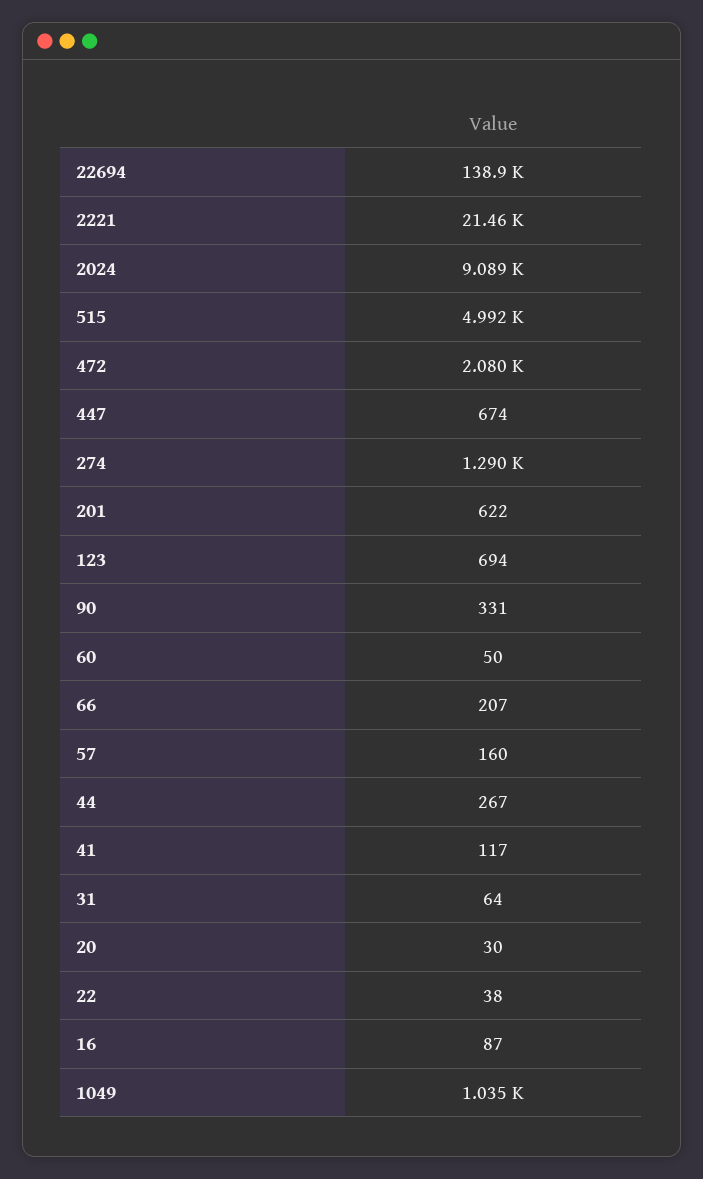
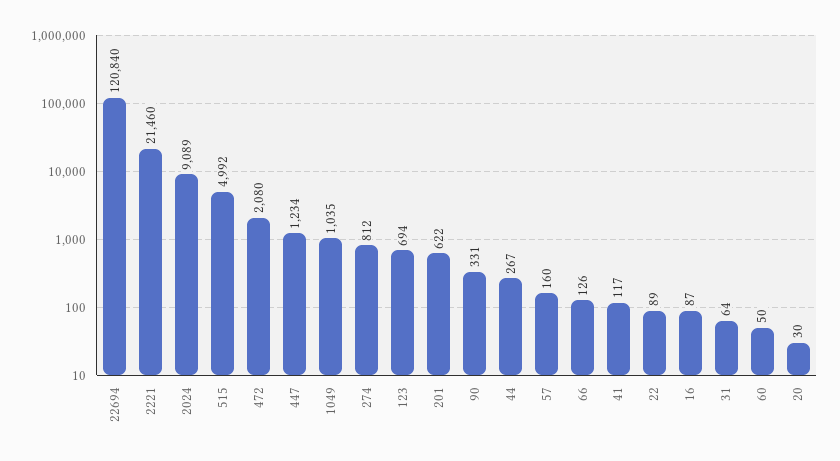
22694: 138900 -> 120840
447: 674 -> 1234
274: 1290 -> 812
66: 207 -> 126
22: 38 -> 89

